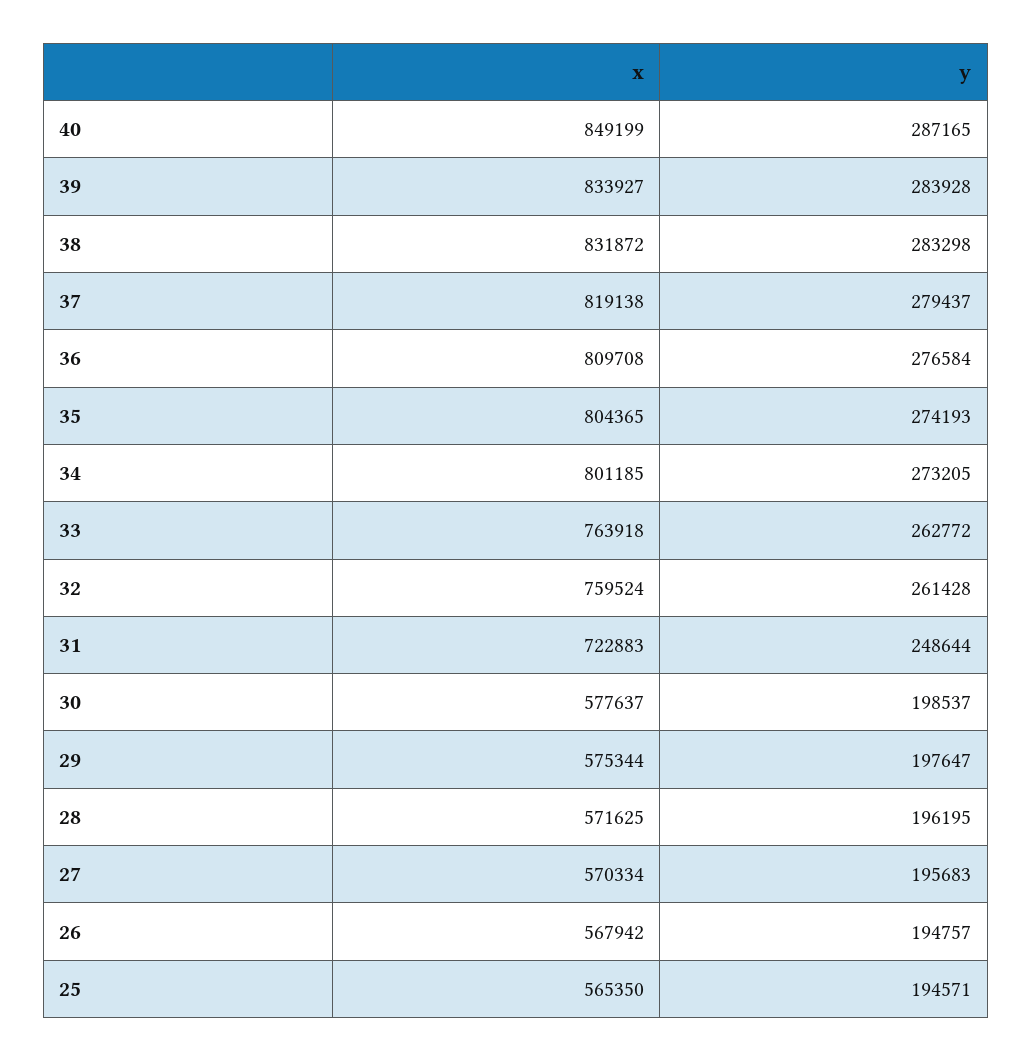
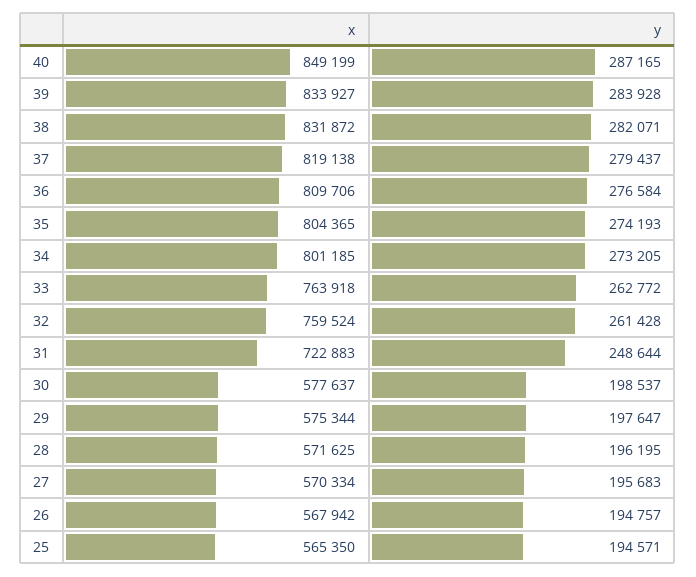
y, 38: 283298 -> 282071
x, 36: 809708 -> 809706

